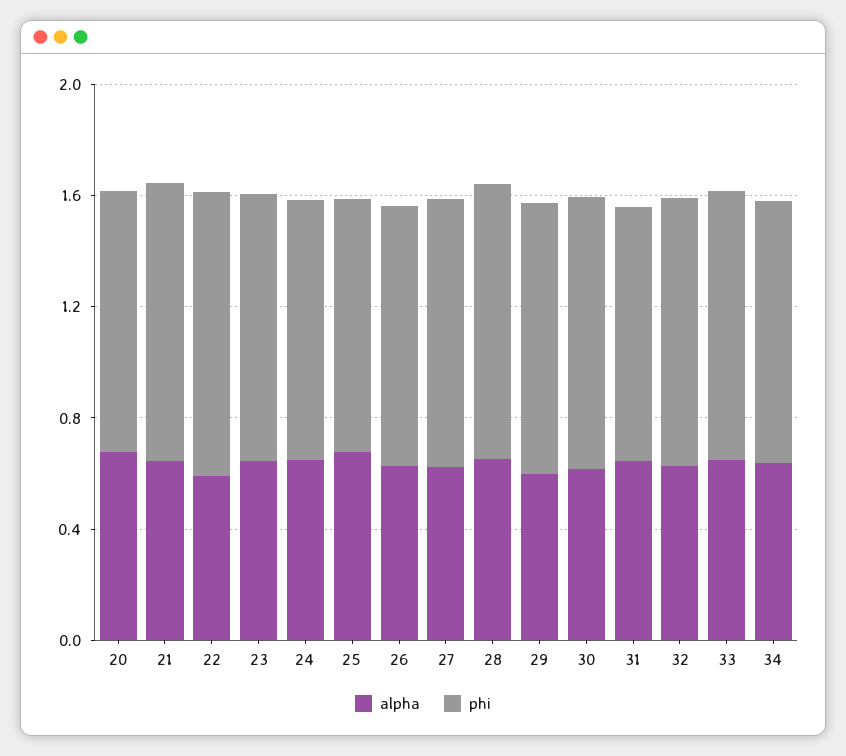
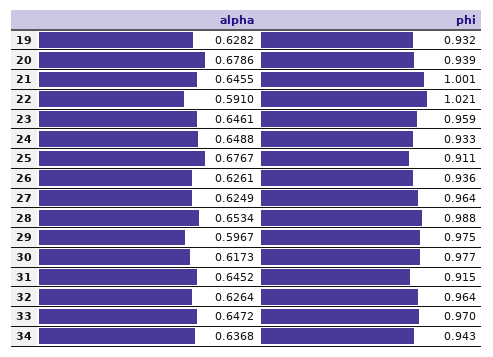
alpha, 19: none -> 0.6282
phi, 19: none -> 0.932

